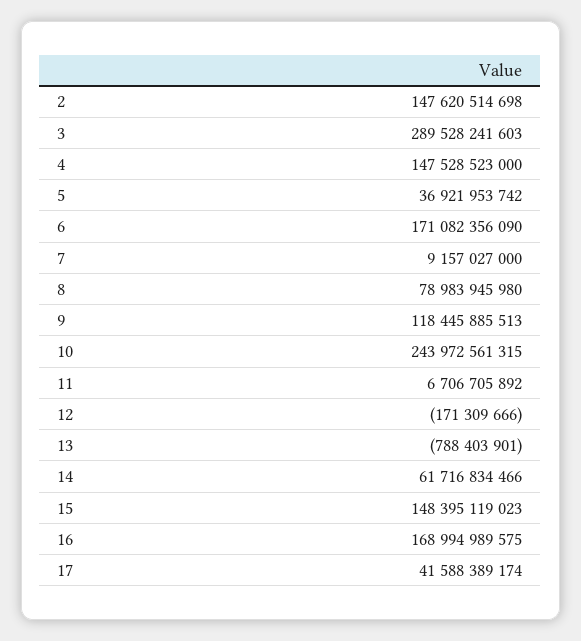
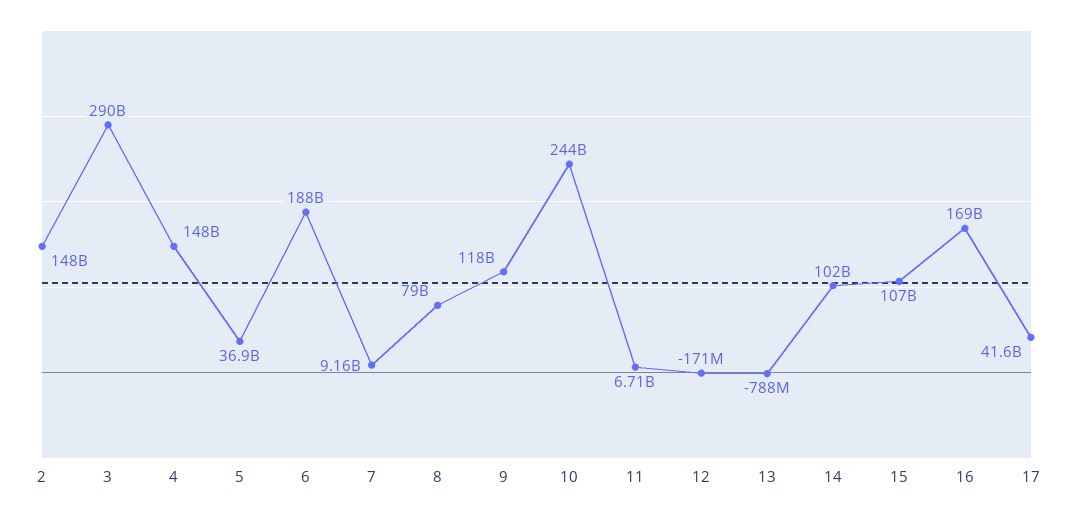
6: 171082356090 -> 188000000000
14: 61716834466 -> 102000000000
15: 148395119023 -> 107000000000

